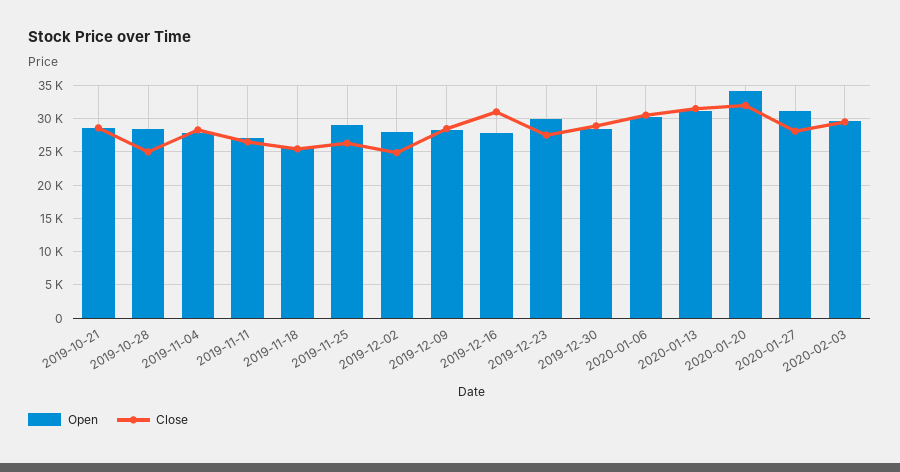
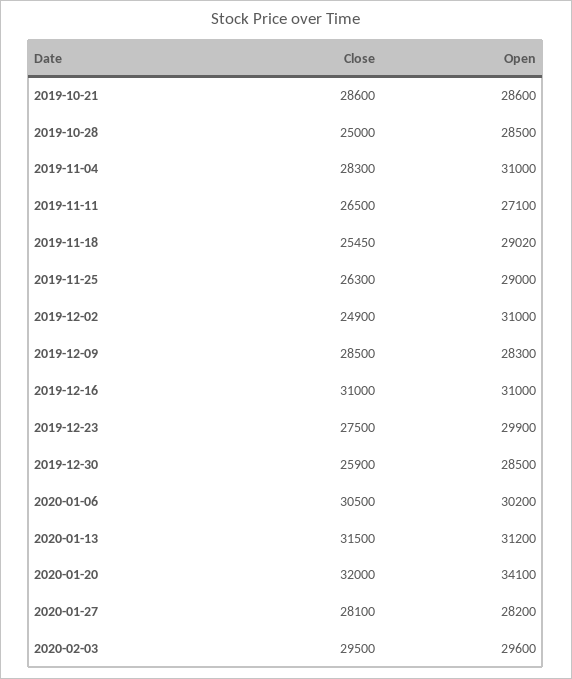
Open, 2019-11-04: 28000 -> 31000
Open, 2019-11-18: 26000 -> 29020
Open, 2019-12-02: 28000 -> 31000
Open, 2019-12-16: 28000 -> 31000
Close, 2019-12-30: 29000 -> 25900
Open, 2020-01-27: 31000 -> 28200

